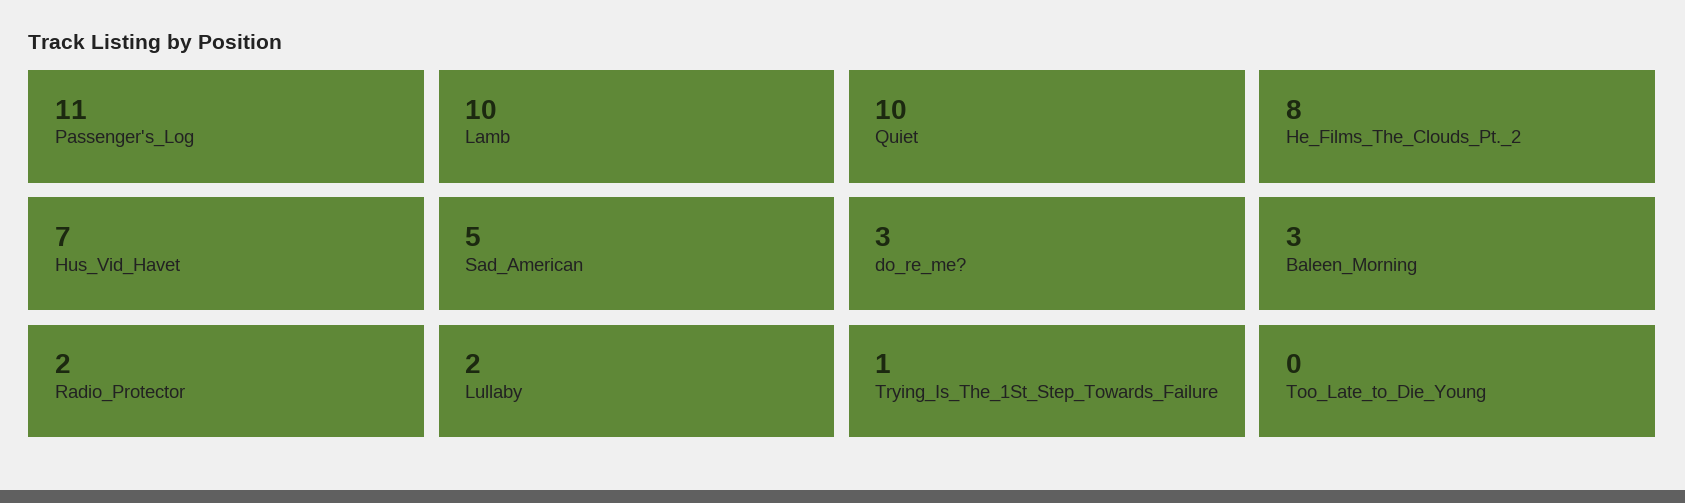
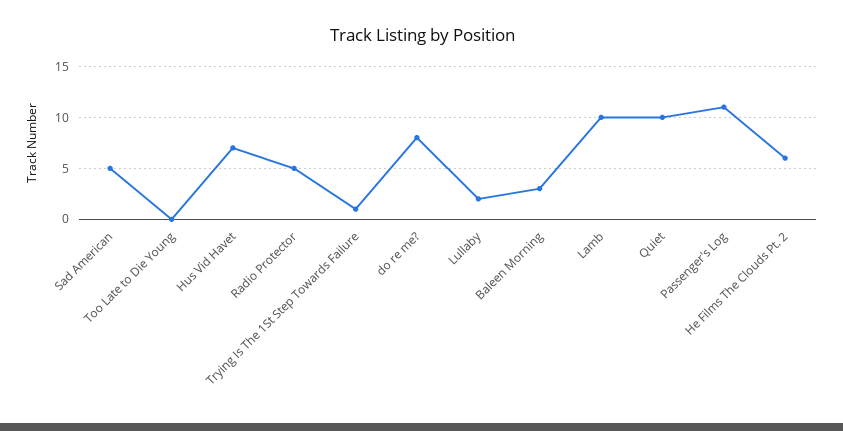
He_Films_The_Clouds_Pt._2: 8 -> 6
do_re_me?: 3 -> 8
Radio_Protector: 2 -> 5

